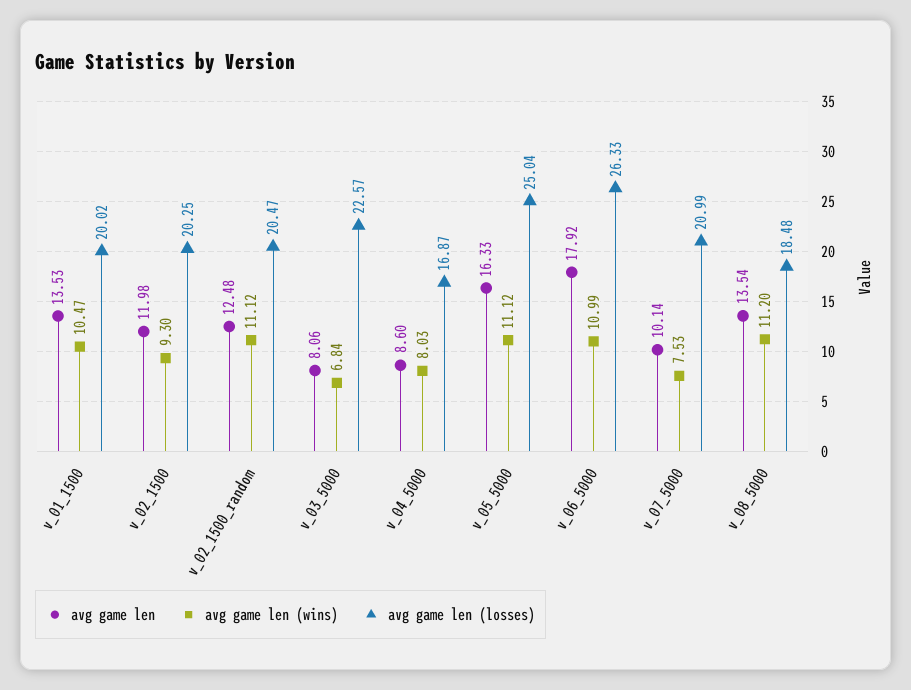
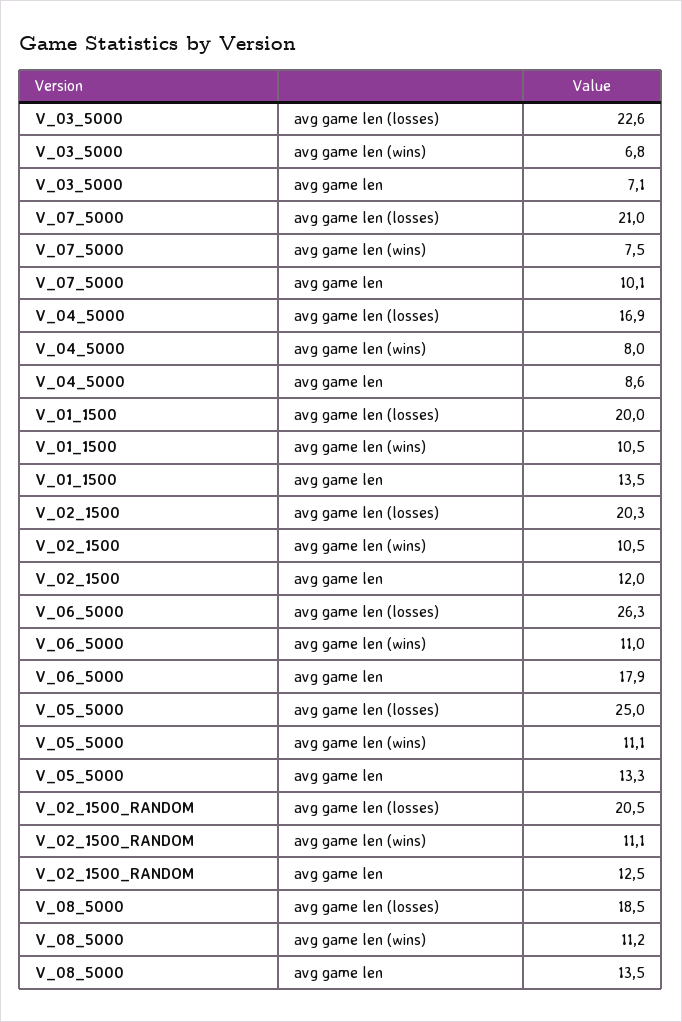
avg game len (wins), v_02_1500: 9.3 -> 10.5
avg game len, v_03_5000: 8.06 -> 7.1
avg game len, v_05_5000: 16.33 -> 13.3

